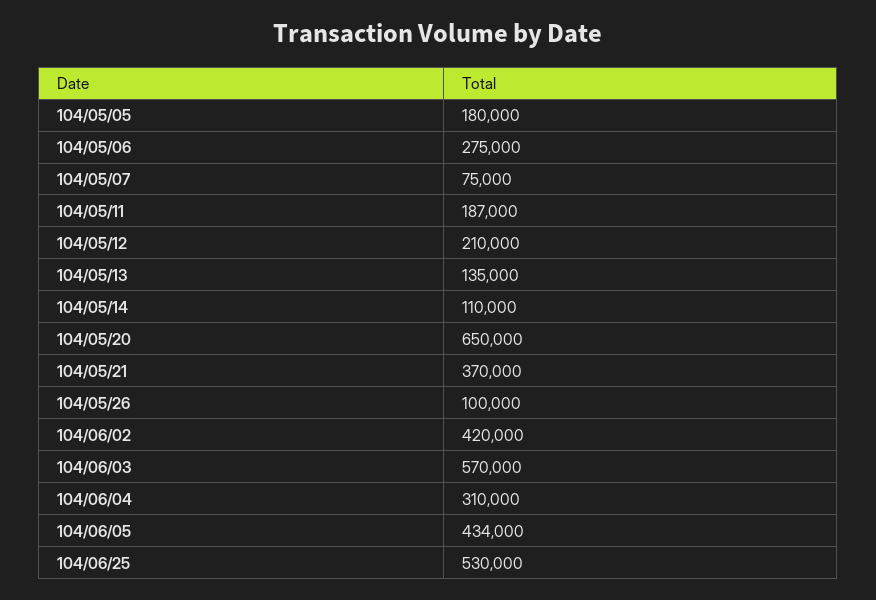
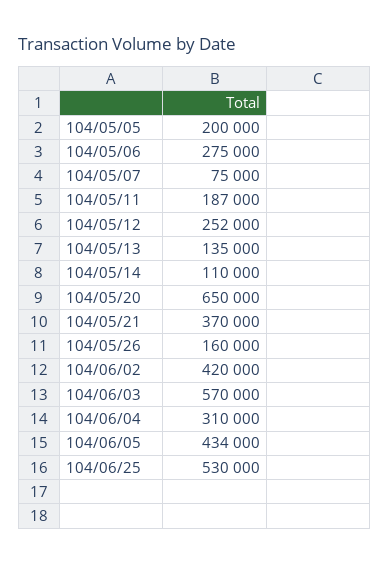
104/05/05: 180000 -> 200000
104/05/12: 210000 -> 252000
104/05/26: 100000 -> 160000

